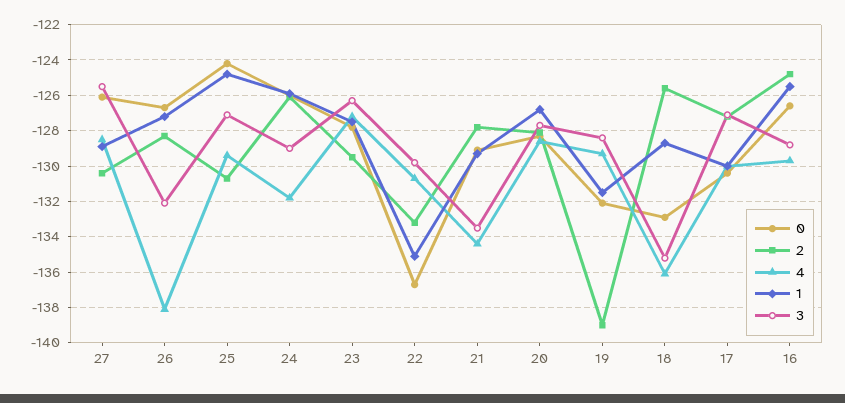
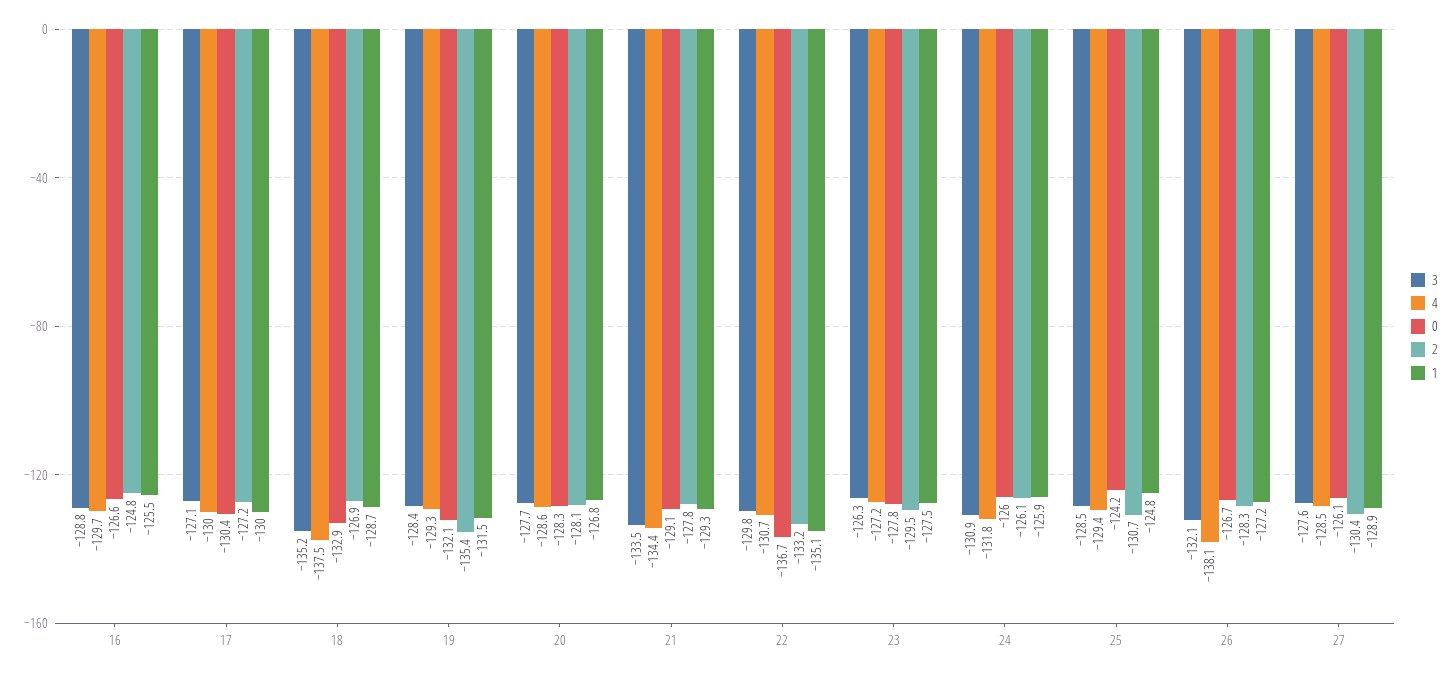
3, 27: -125.5 -> -127.6
3, 25: -127 -> -128.5
3, 24: -129 -> -130.9
2, 19: -139 -> -135.4
2, 18: -125.5 -> -126.9
4, 18: -136 -> -137.5

